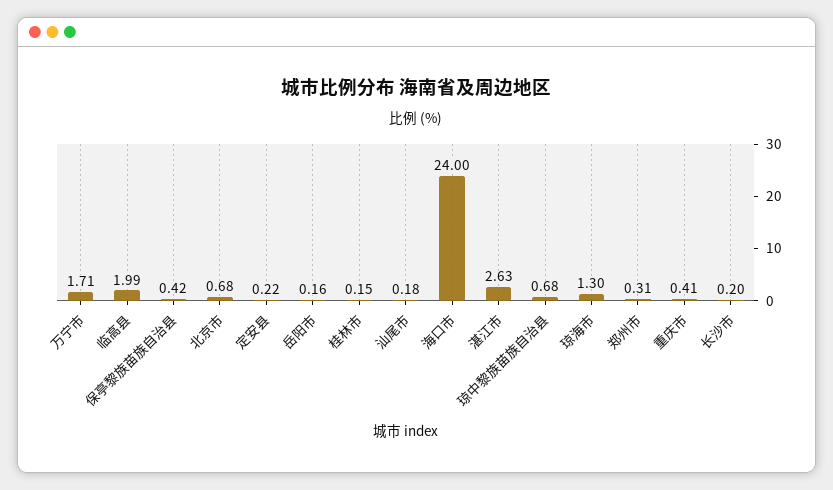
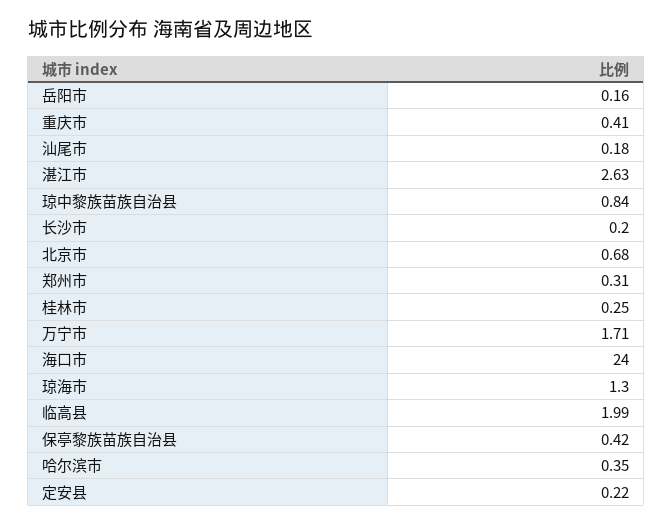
桂林市: 0.15 -> 0.25
琼中黎族苗族自治县: 0.68 -> 0.84
哈尔滨市: none -> 0.35

